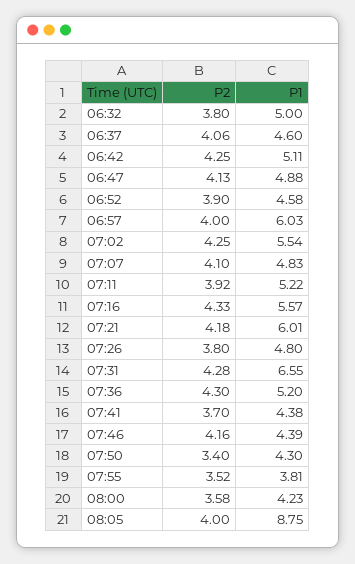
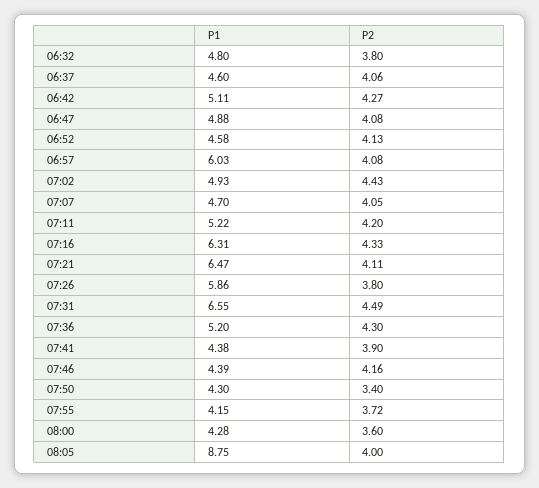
P1, 06:32: 5 -> 4.8
P2, 06:42: 4.25 -> 4.27
P2, 06:47: 4.13 -> 4.08
P2, 06:52: 3.9 -> 4.13
P2, 06:57: 4 -> 4.08
P2, 07:02: 4.25 -> 4.43
P1, 07:02: 5.54 -> 4.93
P2, 07:07: 4.1 -> 4.05
P1, 07:07: 4.83 -> 4.7
P2, 07:11: 3.92 -> 4.2
P1, 07:16: 5.57 -> 6.31
P2, 07:21: 4.18 -> 4.11
P1, 07:21: 6.01 -> 6.47
P1, 07:26: 4.8 -> 5.86
P2, 07:31: 4.28 -> 4.49
P2, 07:41: 3.7 -> 3.9
P2, 07:55: 3.52 -> 3.72
P1, 07:55: 3.81 -> 4.15
P2, 08:00: 3.58 -> 3.6
P1, 08:00: 4.23 -> 4.28

